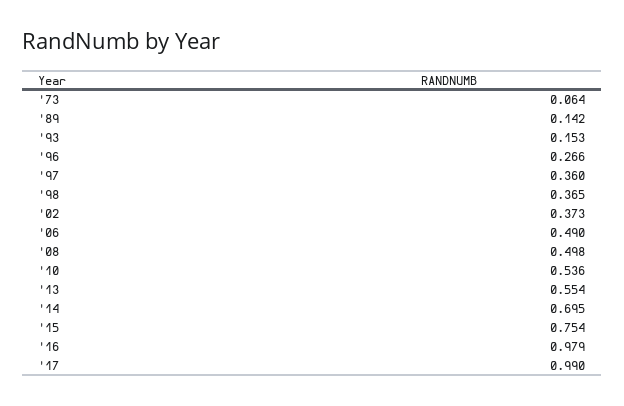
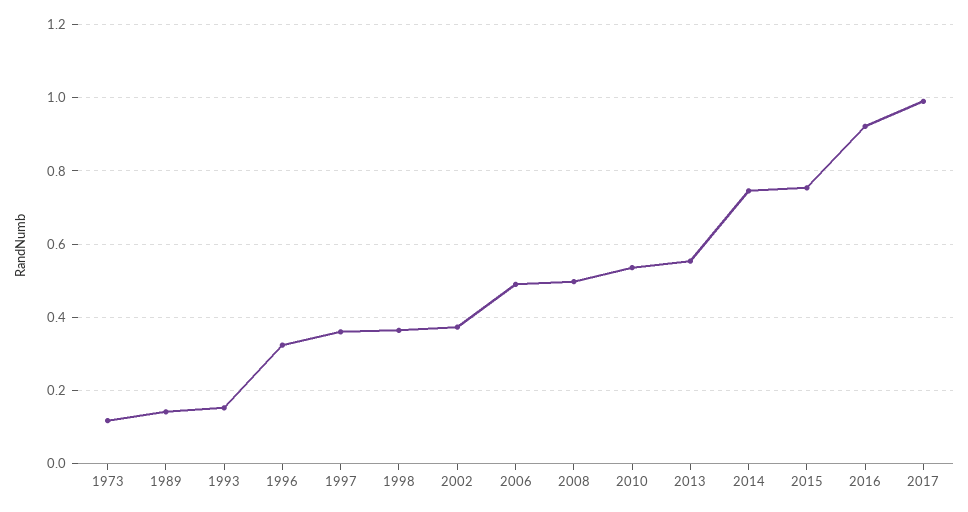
'73: 0.064 -> 0.12
'96: 0.266 -> 0.32
'14: 0.695 -> 0.74
'16: 0.979 -> 0.92

